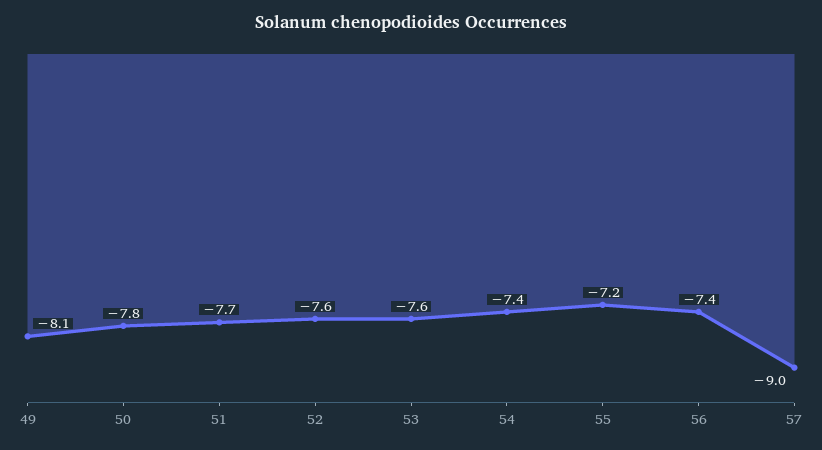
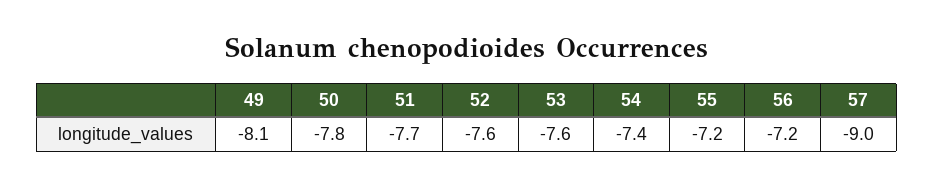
56: -7.4 -> -7.2

